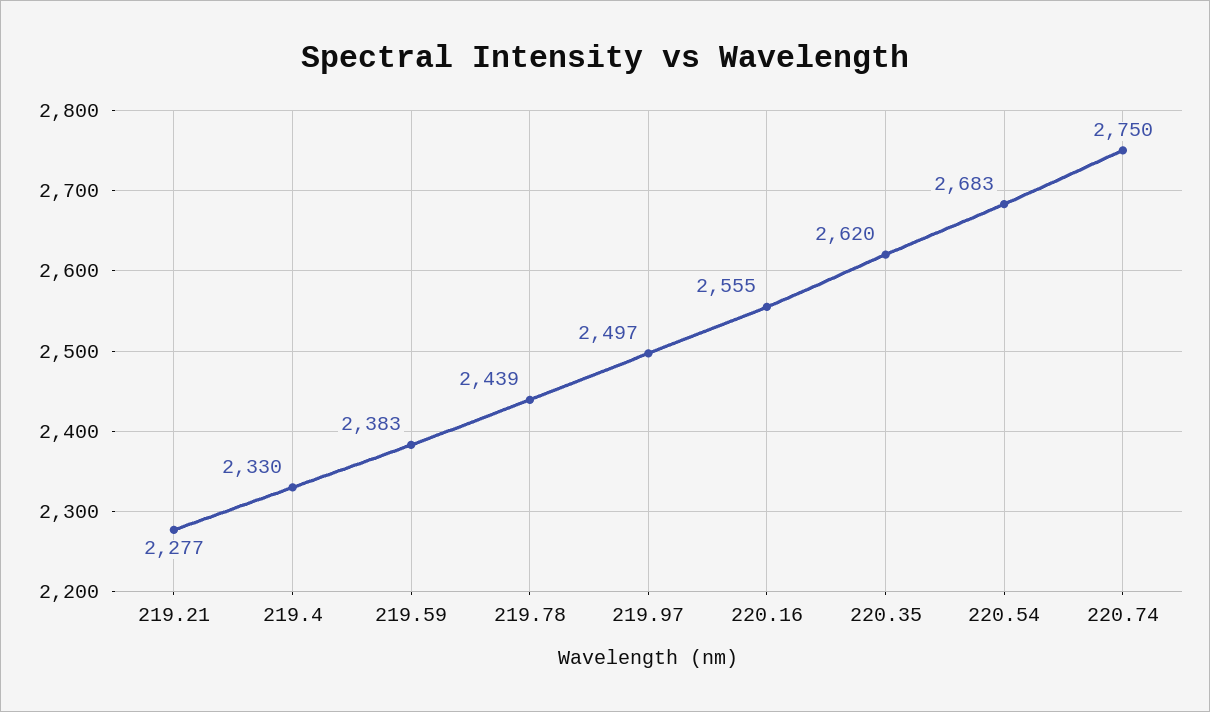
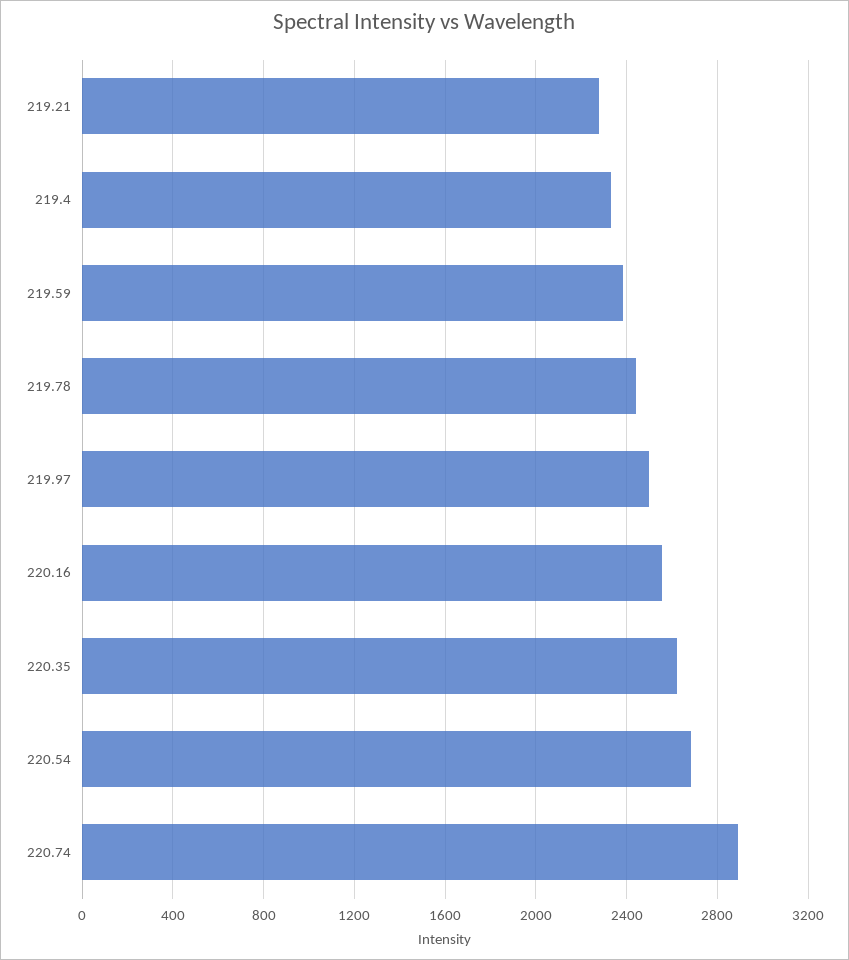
220.74: 2750 -> 2900

